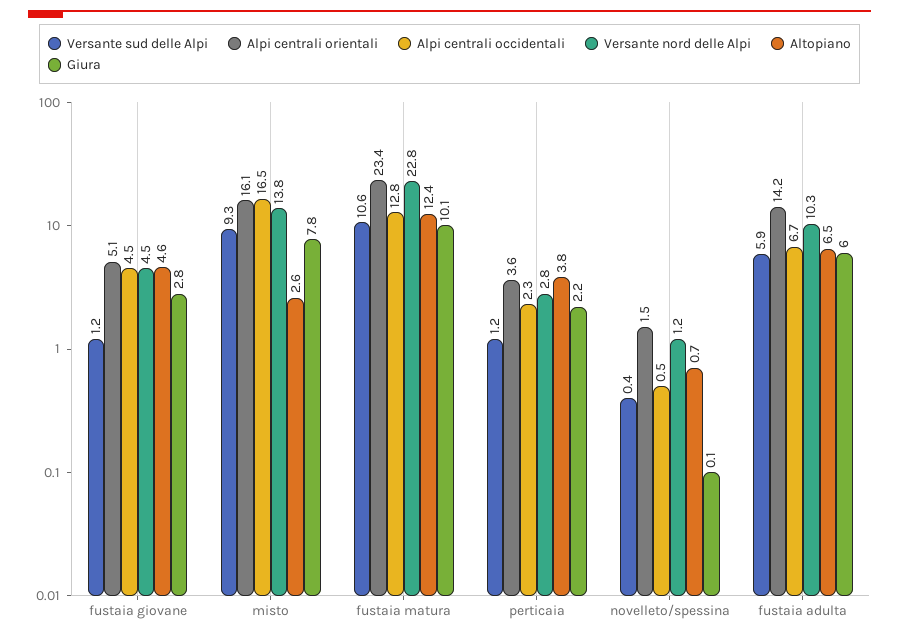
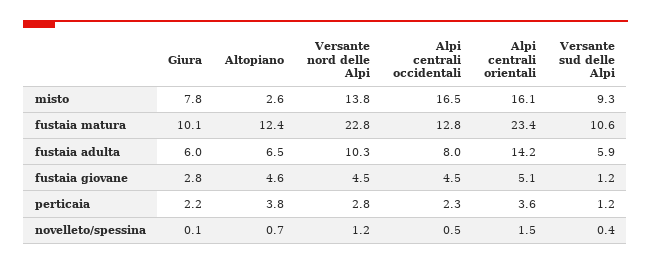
Alpi centrali occidentali, fustaia adulta: 6.7 -> 8

